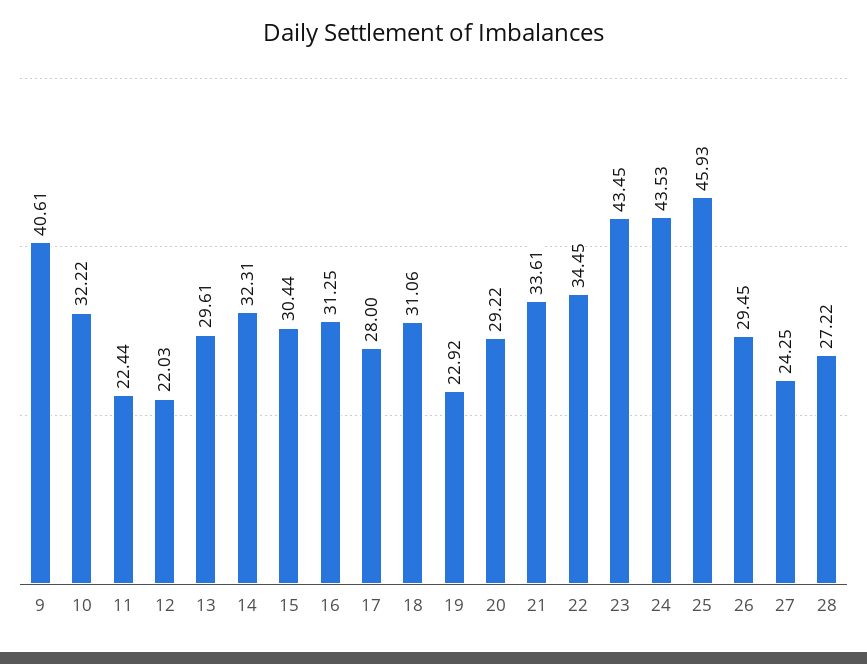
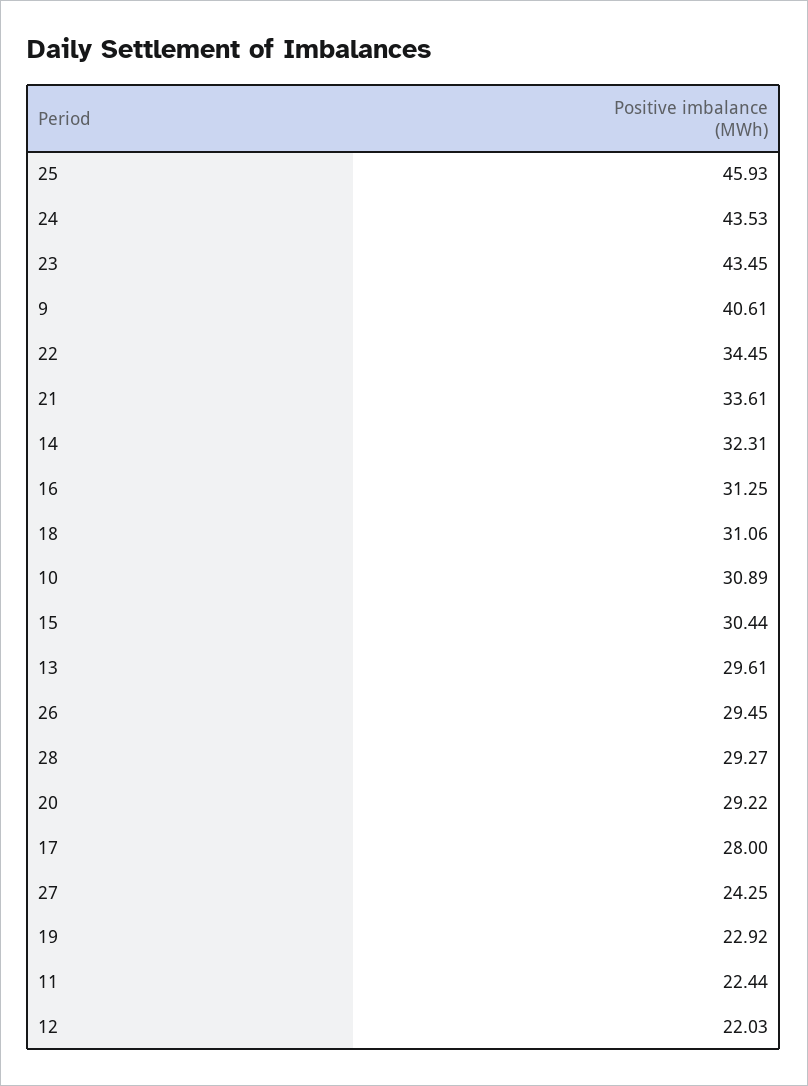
10: 32.22 -> 30.89
28: 27.22 -> 29.27

